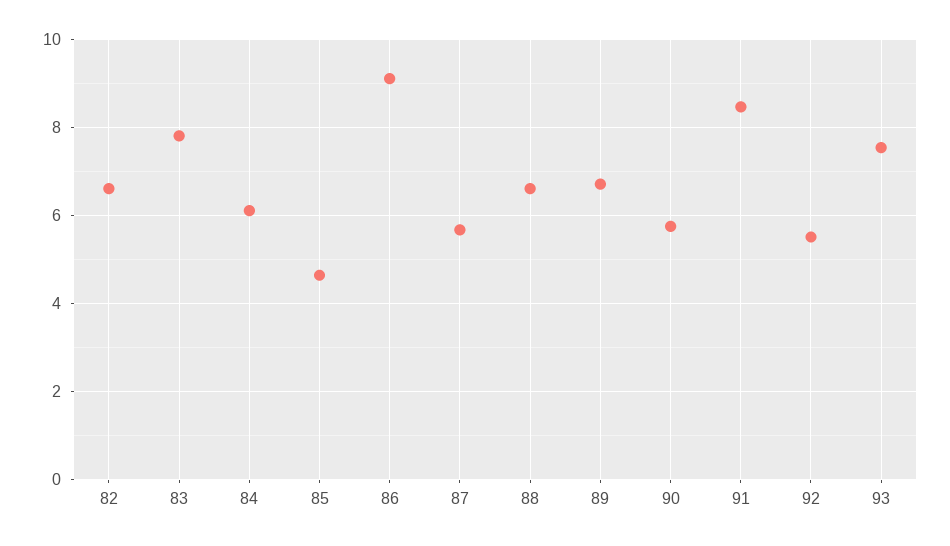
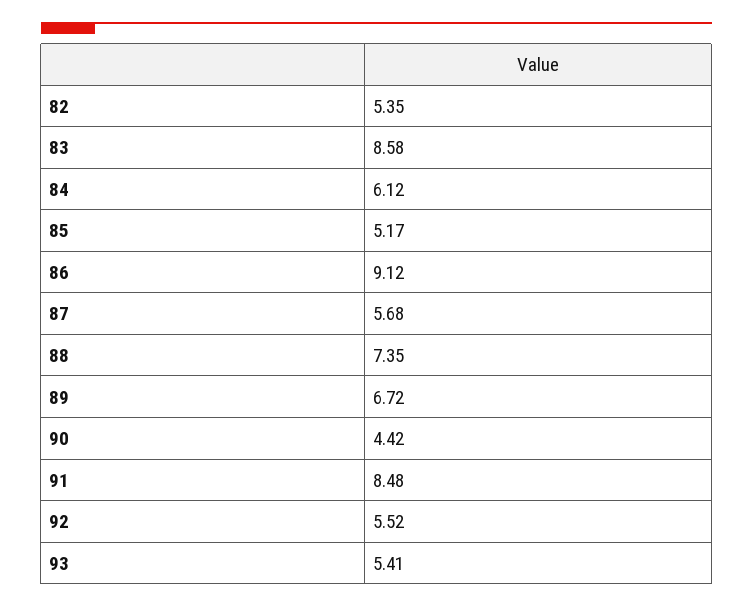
82: 6.6 -> 5.35
83: 7.8 -> 8.58
85: 4.6 -> 5.17
88: 6.6 -> 7.35
90: 5.8 -> 4.42
93: 7.6 -> 5.41

